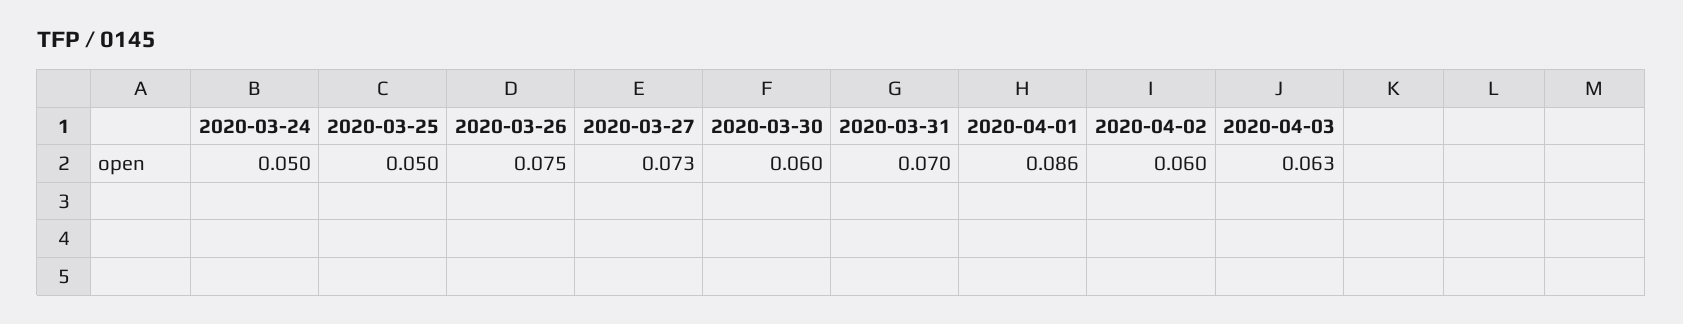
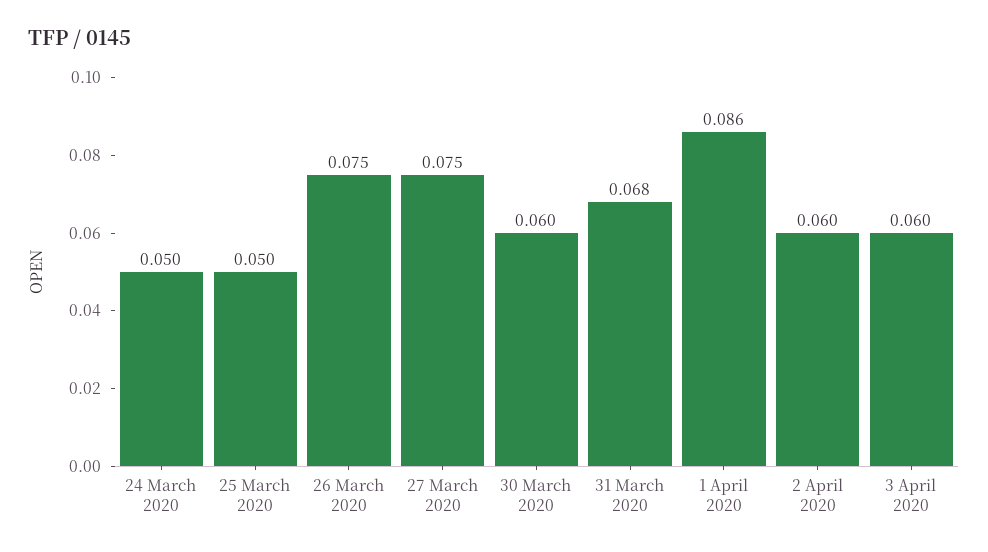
2020-03-27: 0.073 -> 0.075
2020-03-31: 0.07 -> 0.068
2020-04-03: 0.063 -> 0.06

